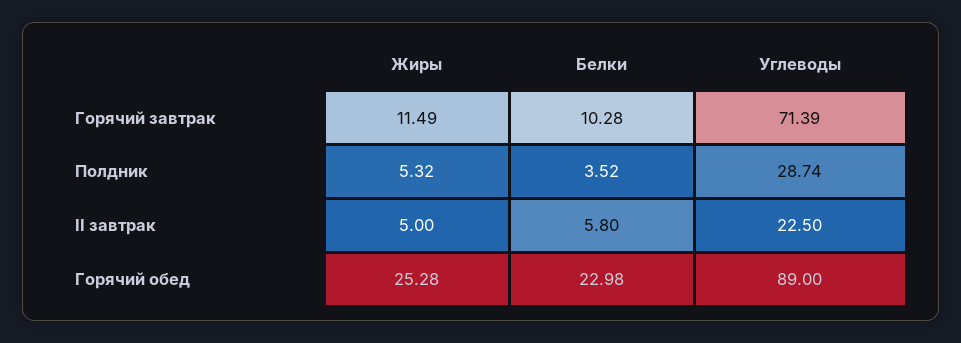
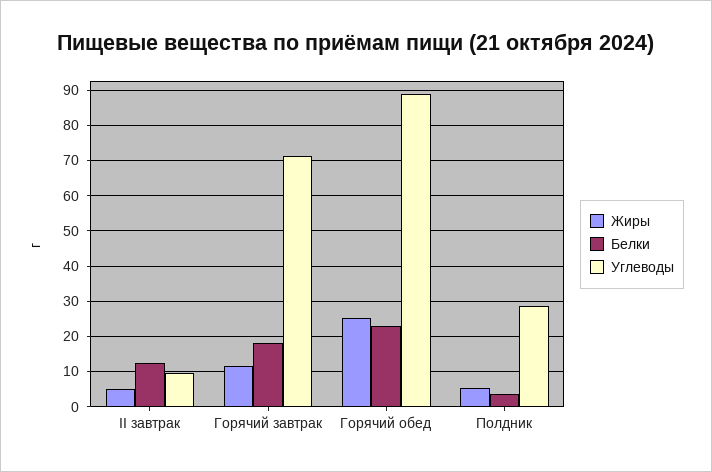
Белки, Горячий завтрак: 10.28 -> 18
Белки, II завтрак: 5.8 -> 12
Углеводы, II завтрак: 22.5 -> 10

